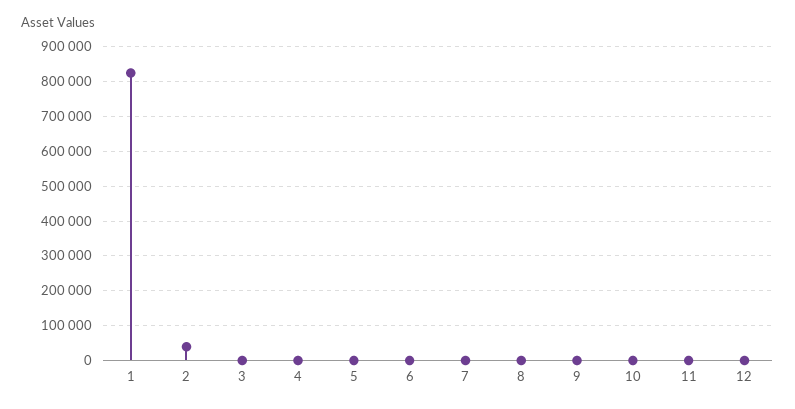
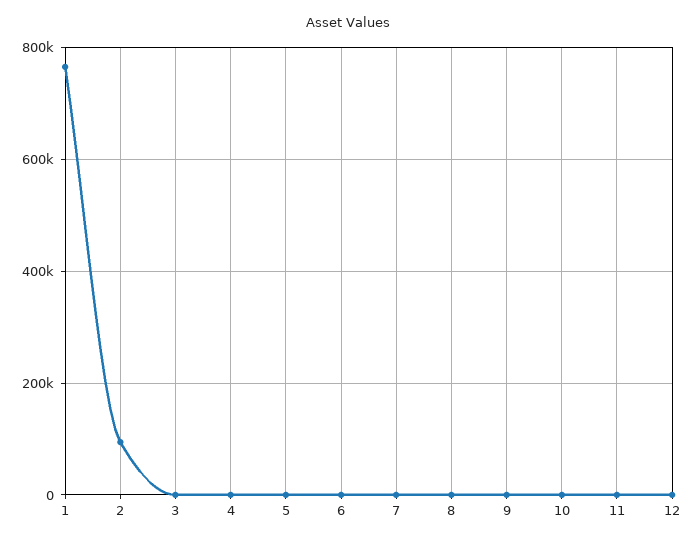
1: 820000 -> 760000
2: 40000 -> 100000

